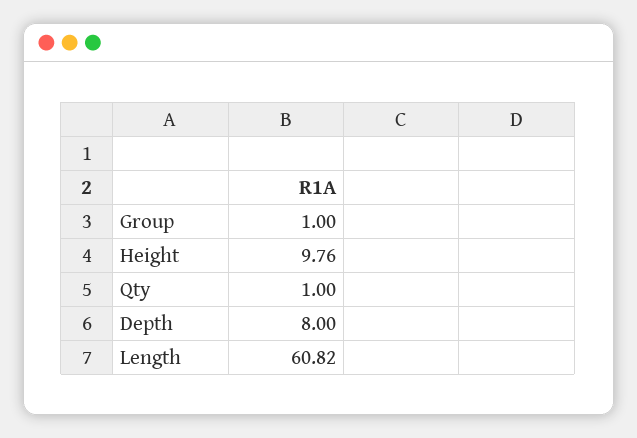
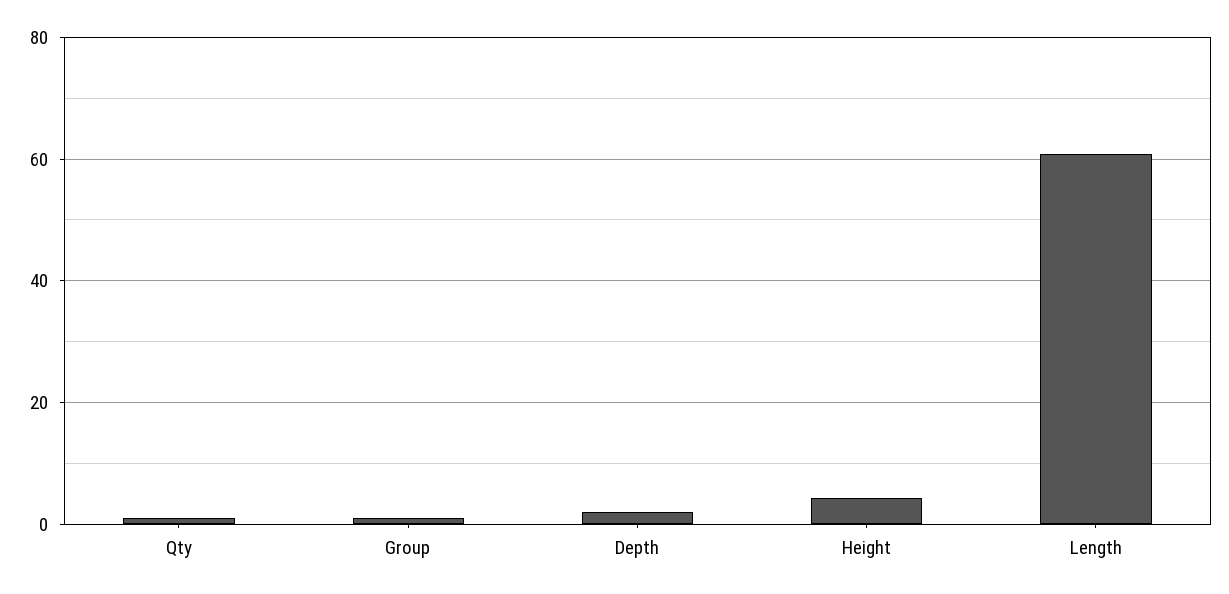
Height: 9.76 -> 4
Depth: 8 -> 2

